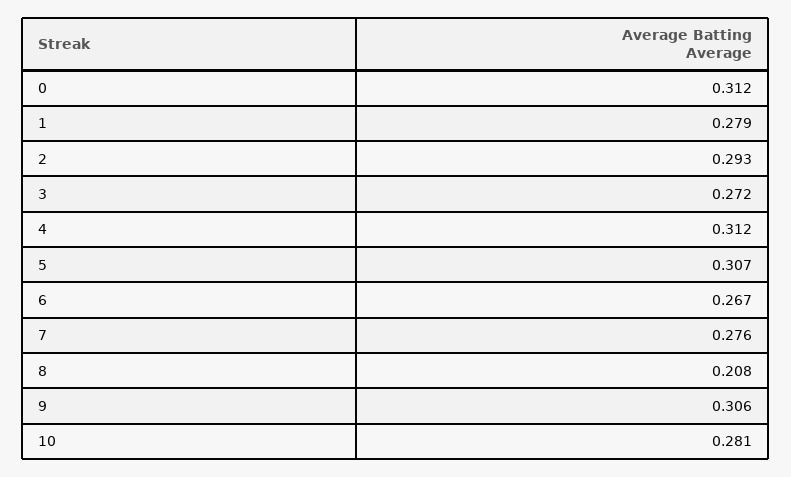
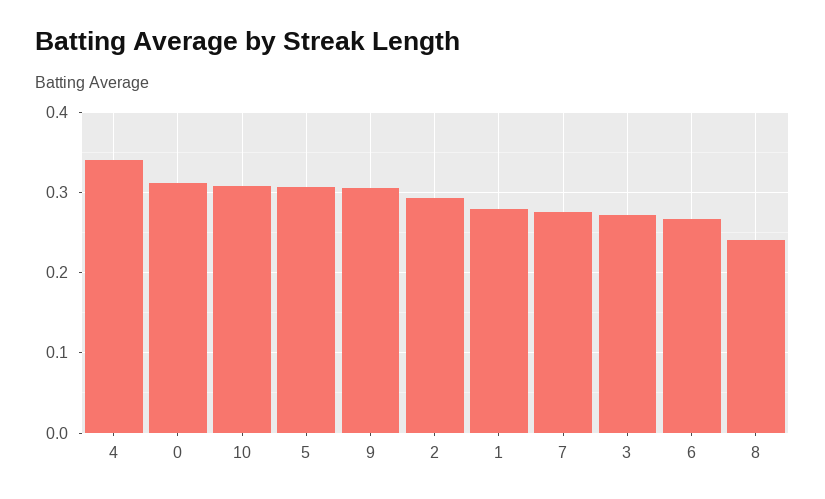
4: 0.312 -> 0.34
8: 0.208 -> 0.24
10: 0.281 -> 0.31

